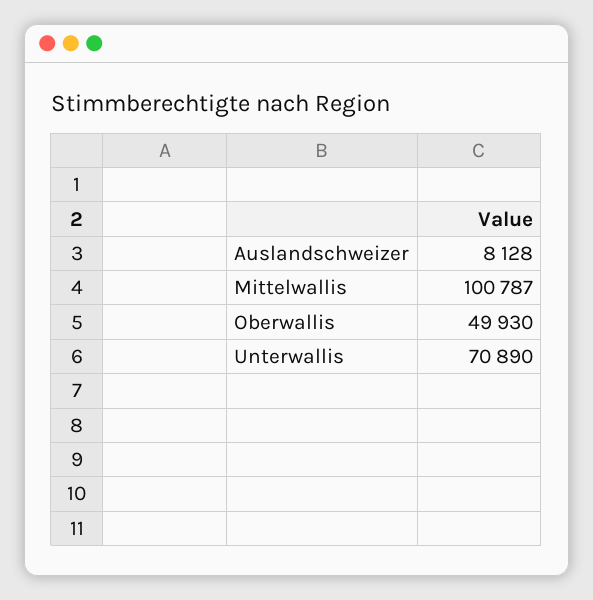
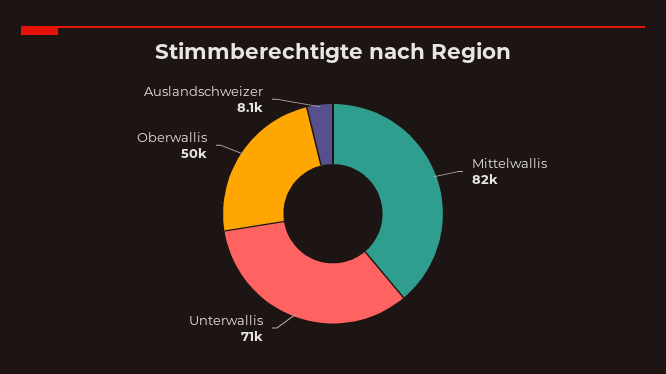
Mittelwallis: 100787 -> 82000

